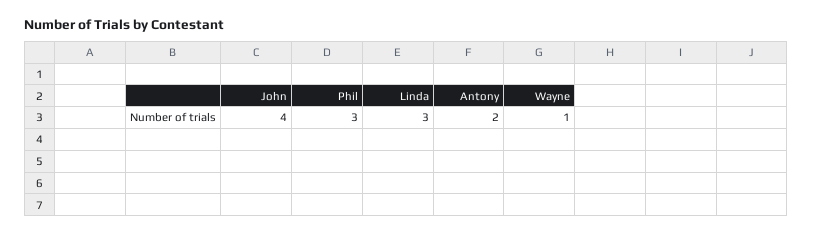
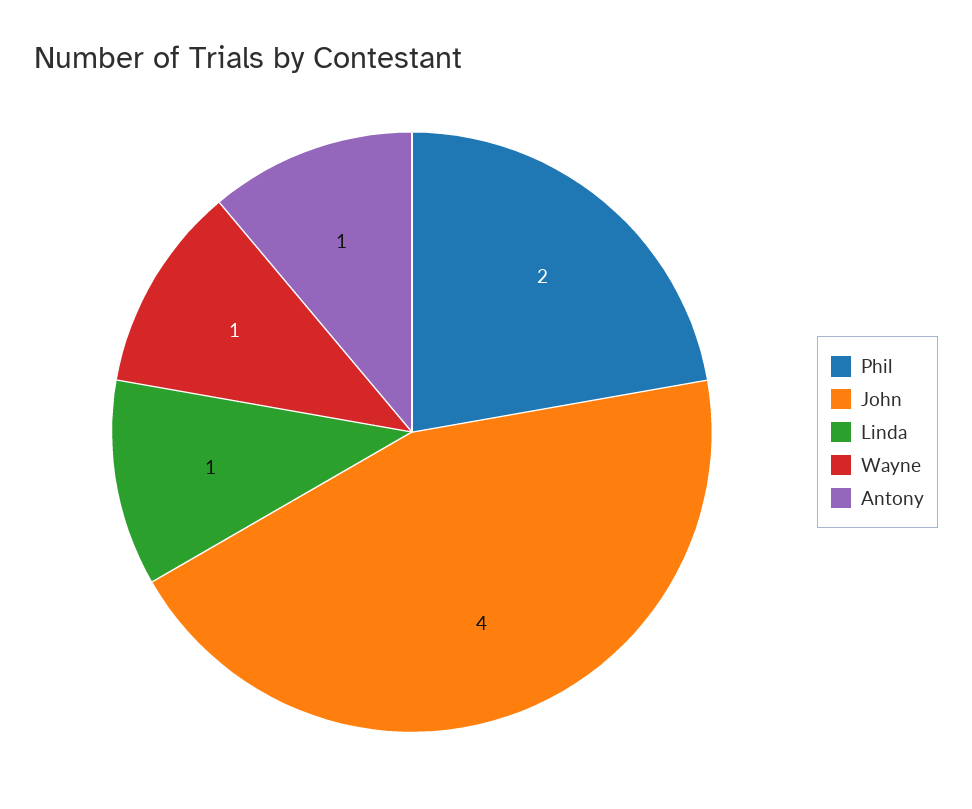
Phil: 3 -> 2
Linda: 3 -> 1
Antony: 2 -> 1

